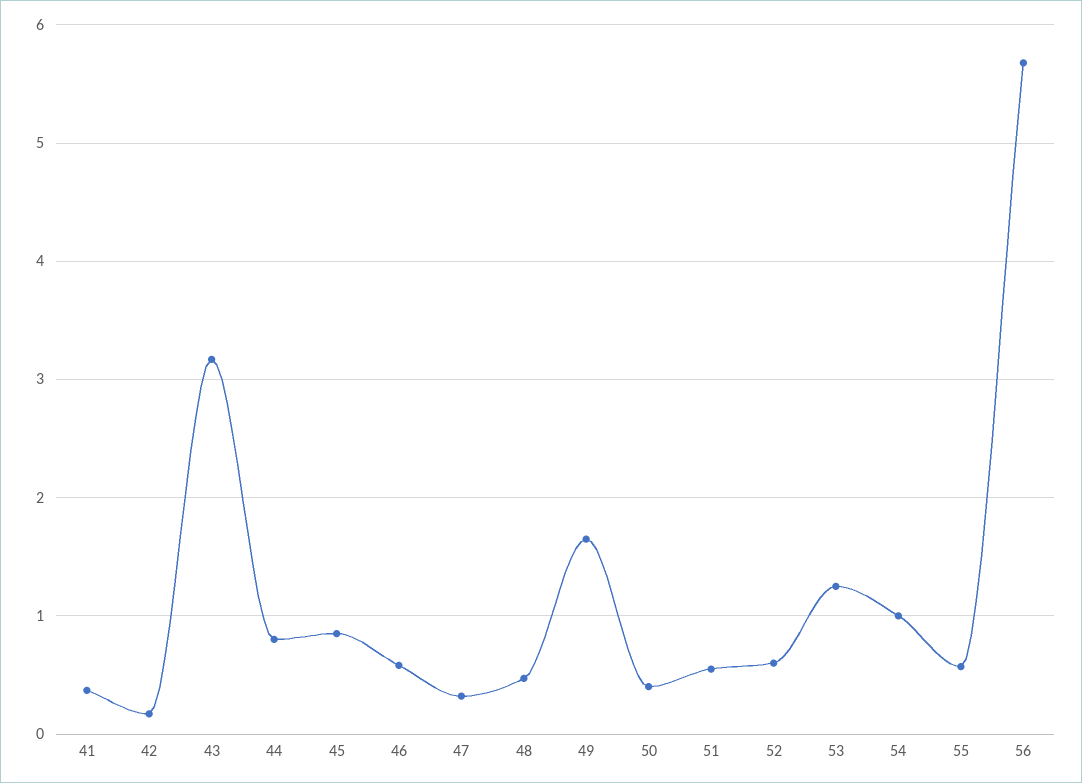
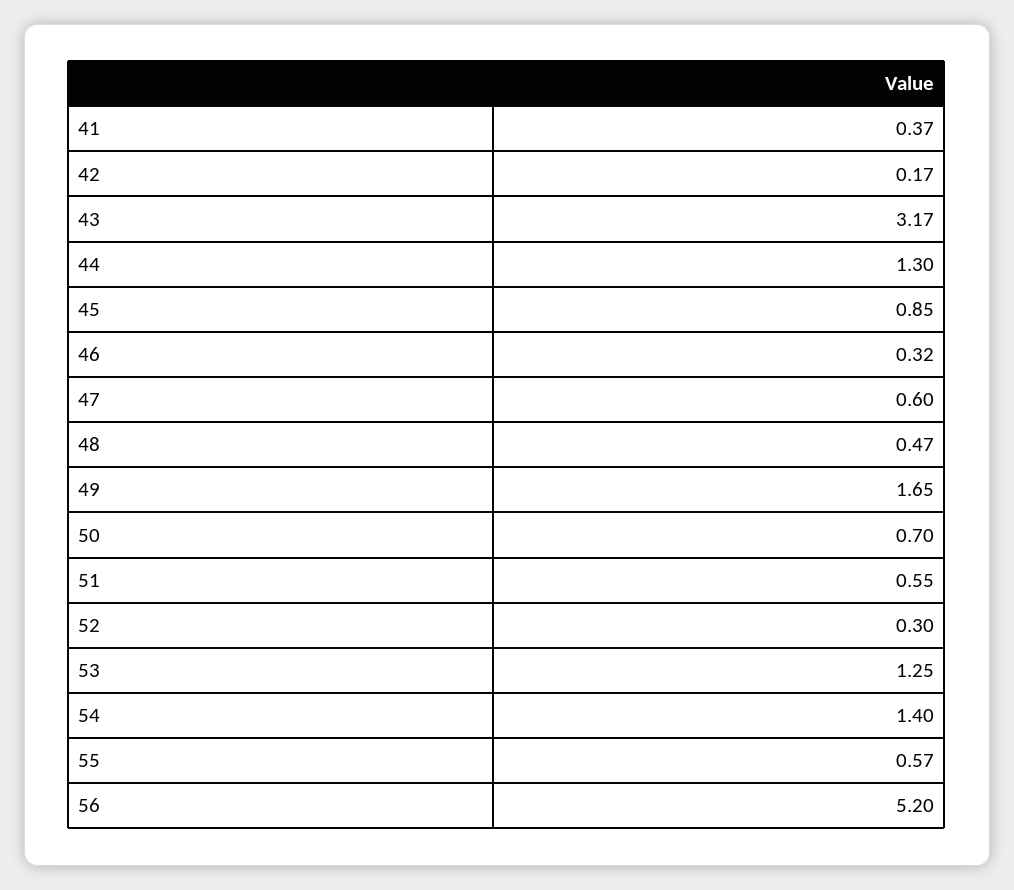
44: 0.8 -> 1.3
46: 0.6 -> 0.32
47: 0.3 -> 0.6
50: 0.4 -> 0.7
52: 0.6 -> 0.3
54: 1 -> 1.4
56: 5.7 -> 5.2

